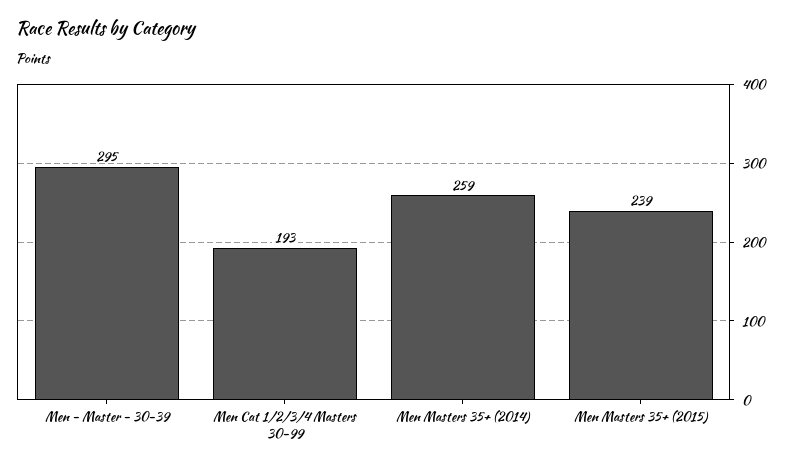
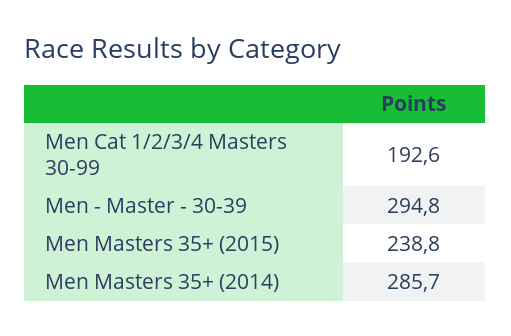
Men Masters 35+ (2014): 259 -> 285.7

